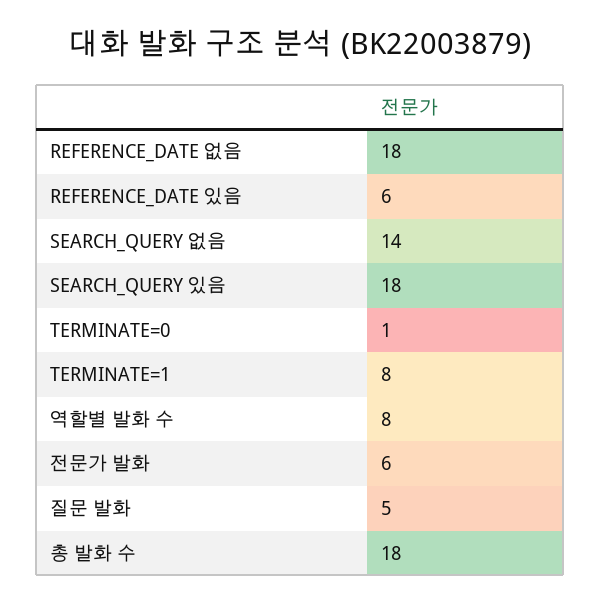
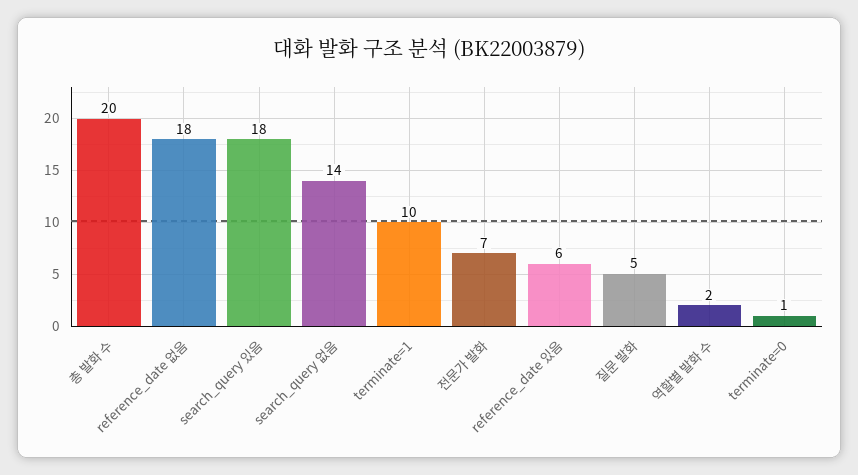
TERMINATE=1: 8 -> 10
역할별 발화 수: 8 -> 2
전문가 발화: 6 -> 7
총 발화 수: 18 -> 20

